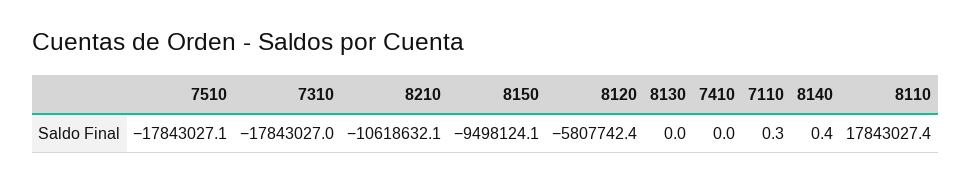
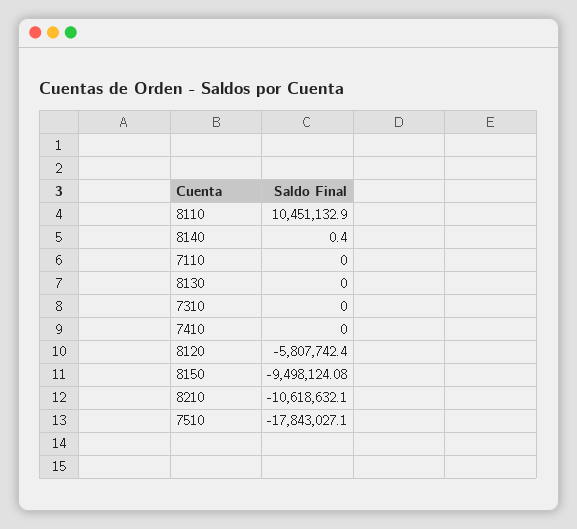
7310: -17843027 -> 0
7110: 0.3 -> 0
8110: 17843027.4 -> 10451132.9

